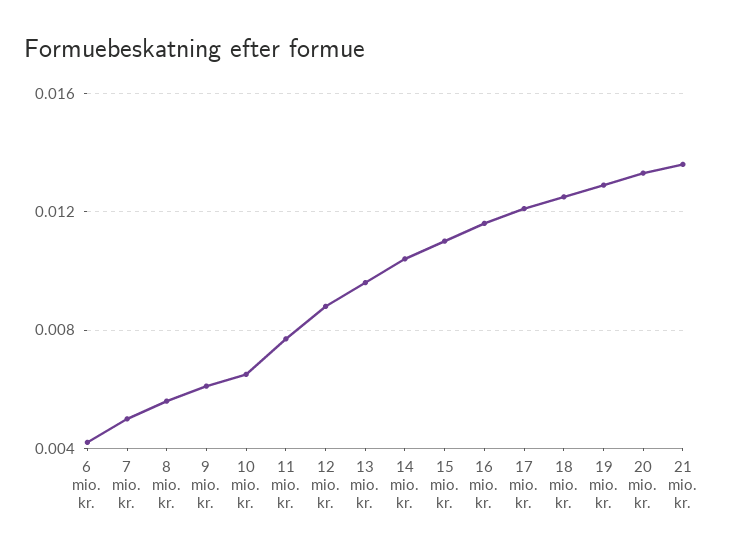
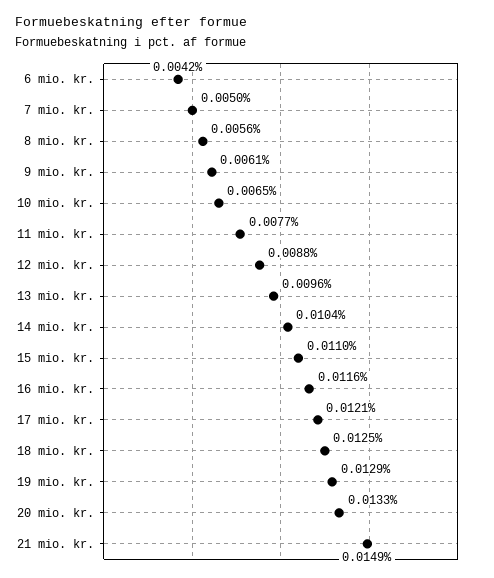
21 mio. kr.: 0.0135 -> 0.0149

